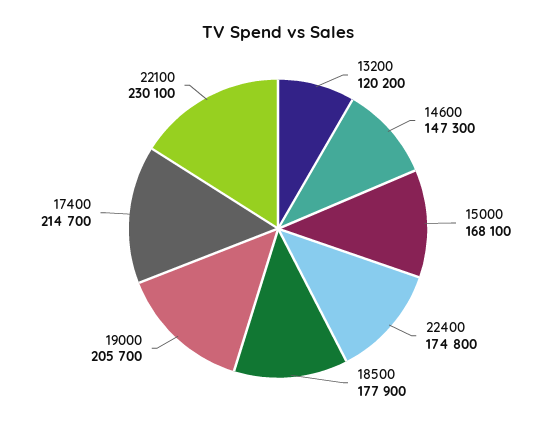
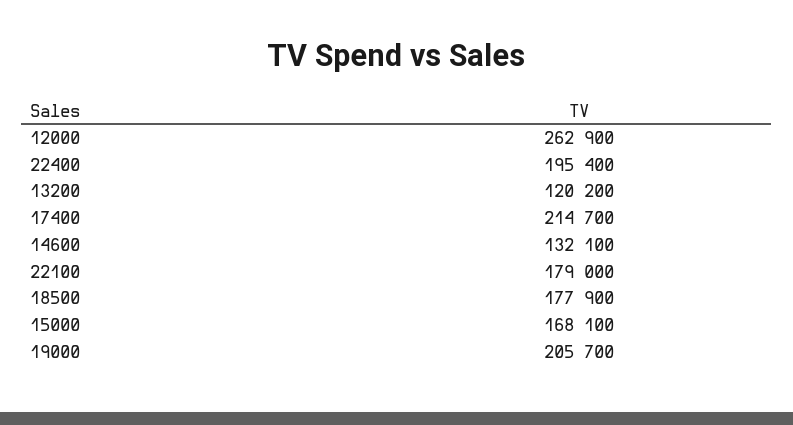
14600: 147300 -> 132100
22400: 174800 -> 195400
22100: 230100 -> 179000
12000: none -> 262900

